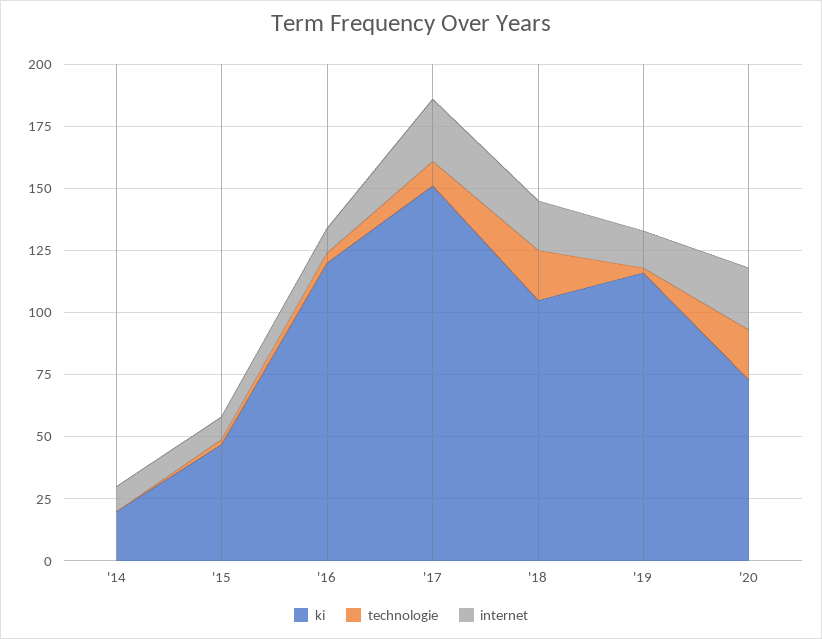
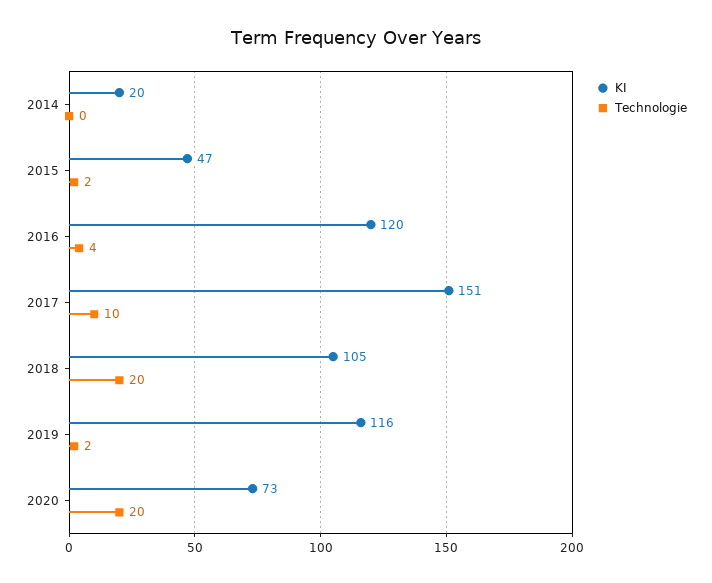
internet, '14: 10 -> none
internet, '15: 10 -> none
internet, '16: 10 -> none
internet, '17: 25 -> none
internet, '18: 20 -> none
internet, '19: 15 -> none
internet, '20: 25 -> none

